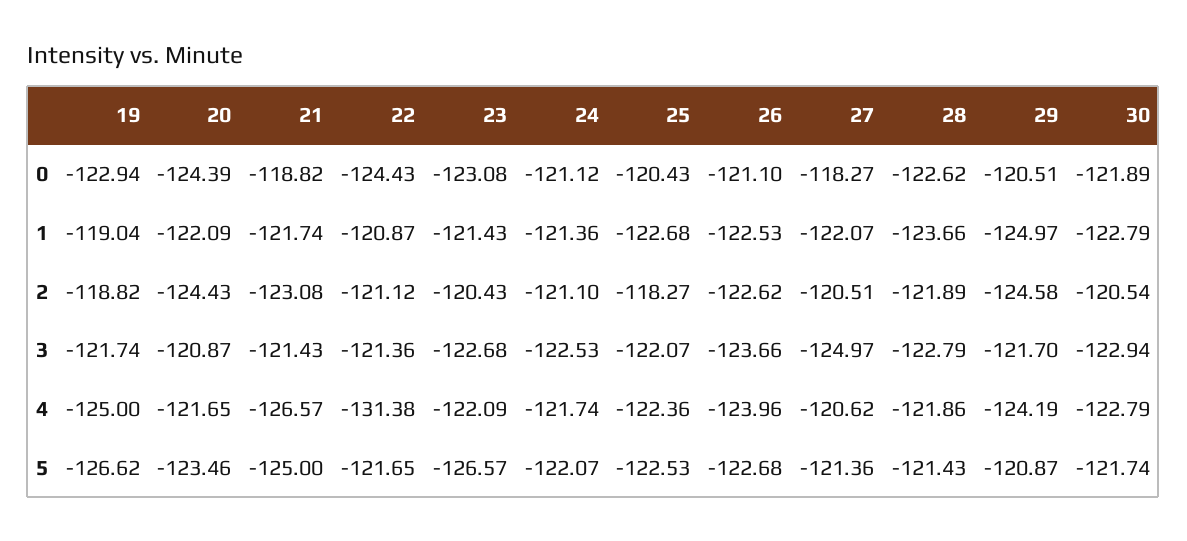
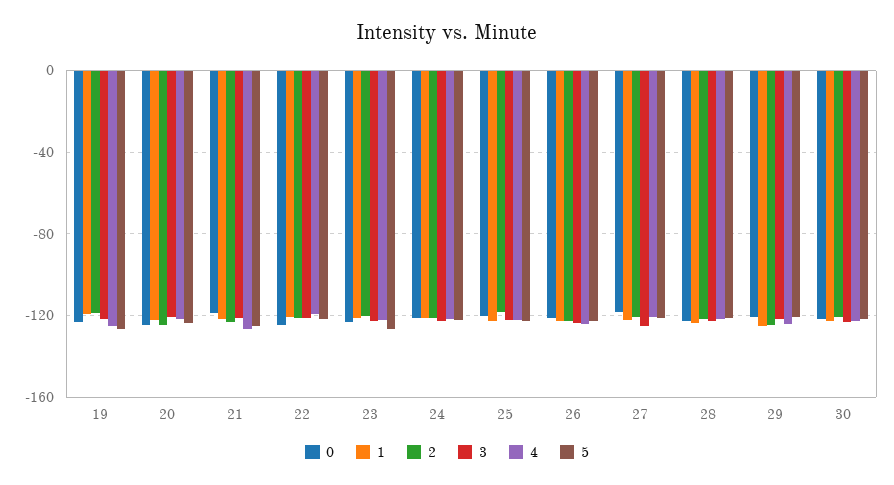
4, 22: -131.38 -> -120

